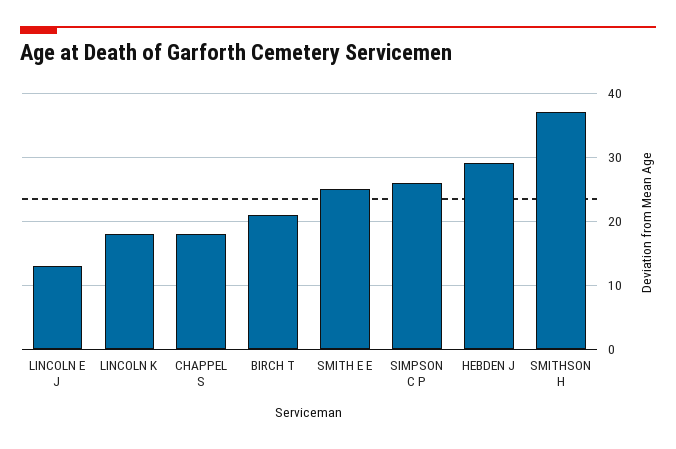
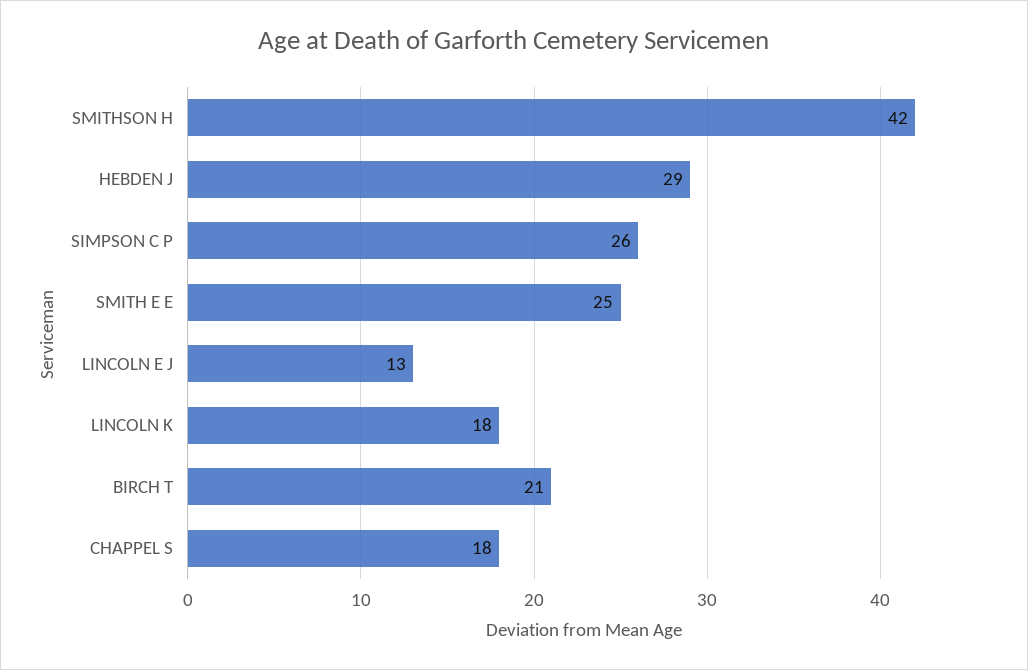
SMITHSON H: 37 -> 42

